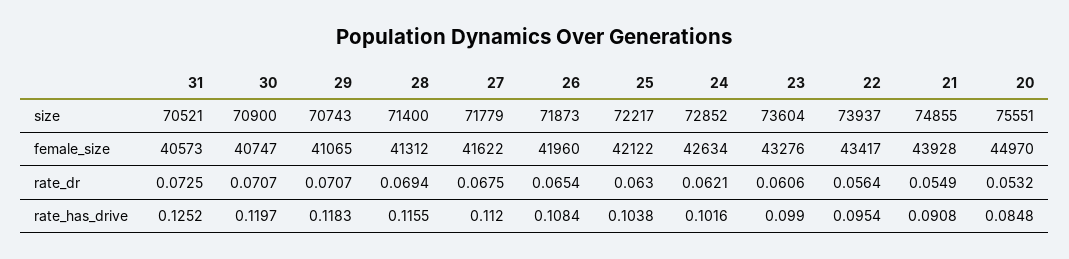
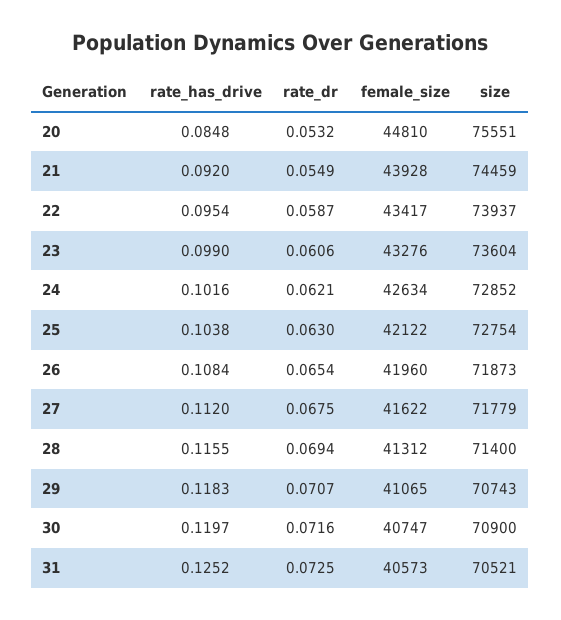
25, size: 72217 -> 72754
21, size: 74855 -> 74459
20, female_size: 44970 -> 44810
30, rate_dr: 0.0707 -> 0.0716
22, rate_dr: 0.0564 -> 0.0587
21, rate_has_drive: 0.0908 -> 0.092

